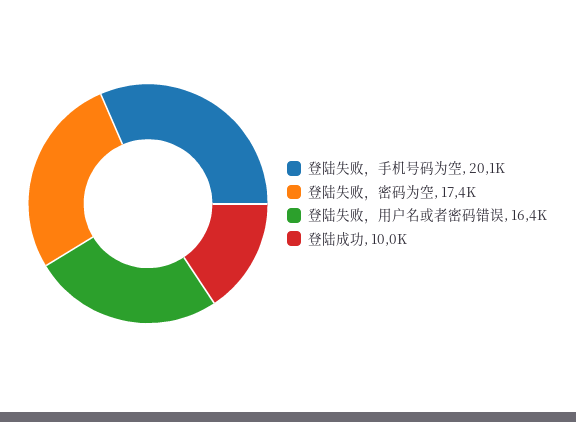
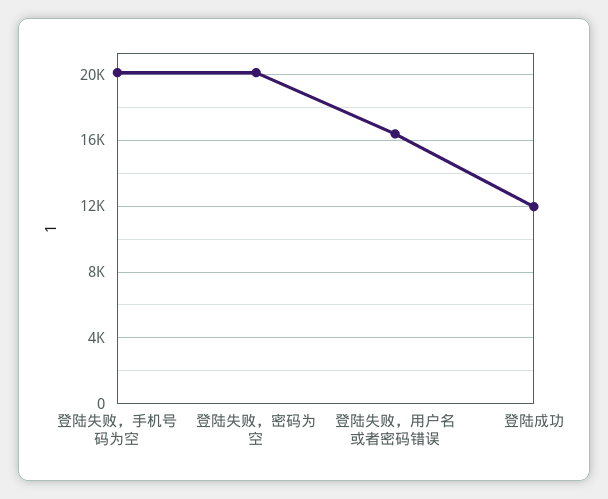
登陆失败，密码为空: 17400 -> 20000
登陆成功: 10000 -> 12000

